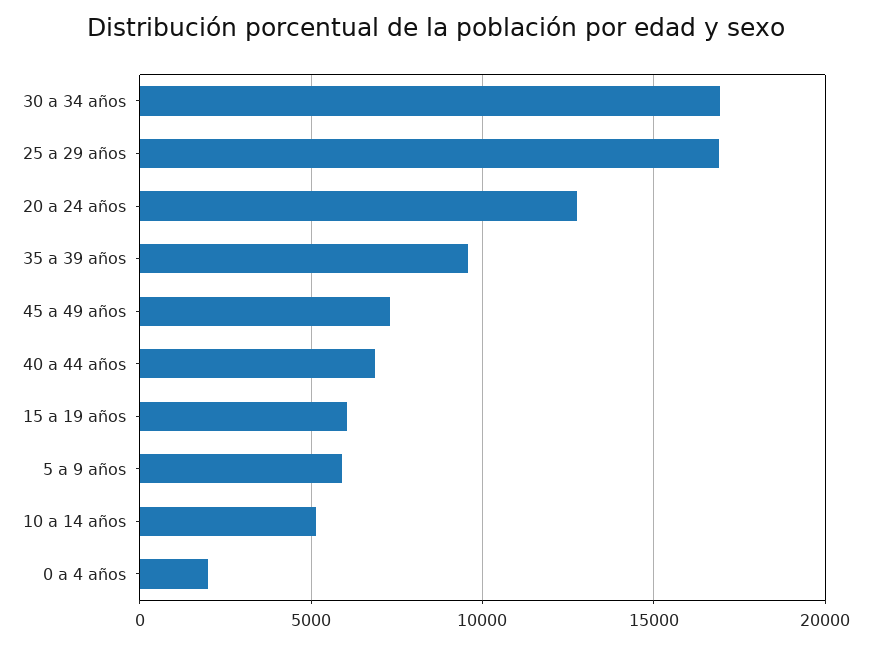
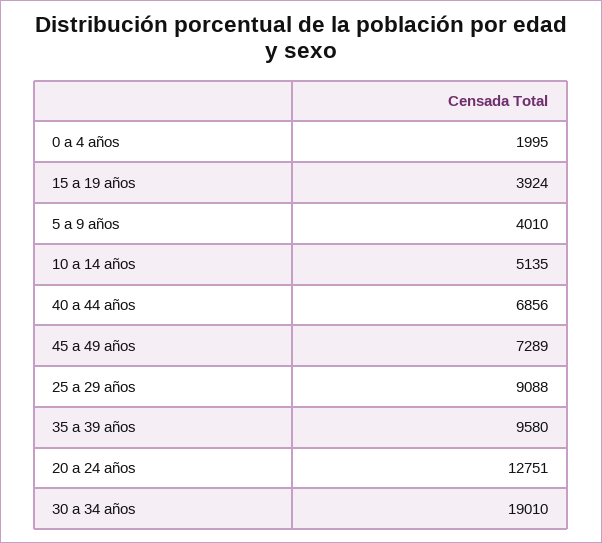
30 a 34 años: 17000 -> 19010
25 a 29 años: 17000 -> 9088
15 a 19 años: 6000 -> 3924
5 a 9 años: 6000 -> 4010

